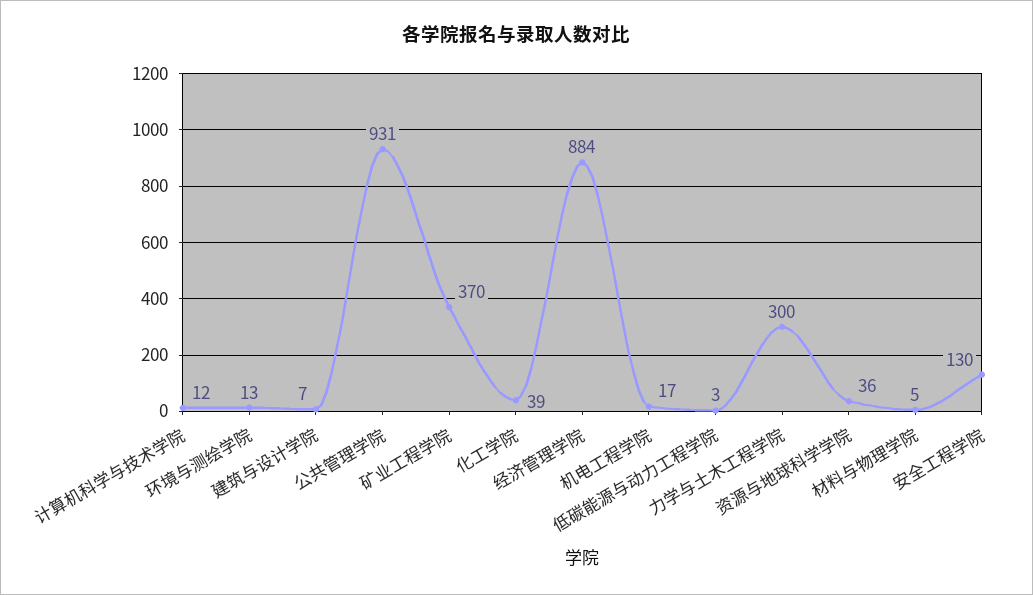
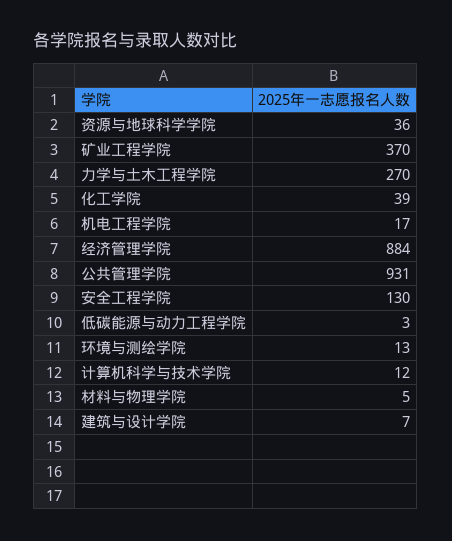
力学与土木工程学院: 300 -> 270

